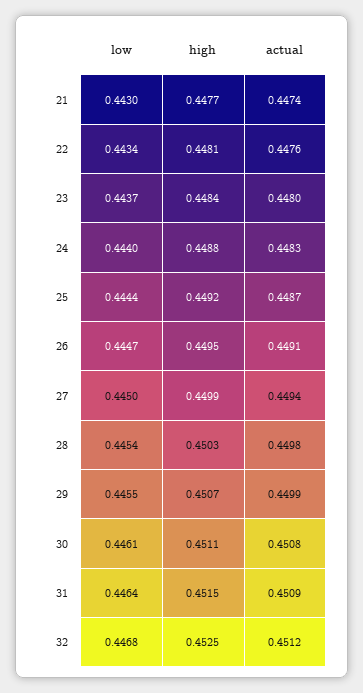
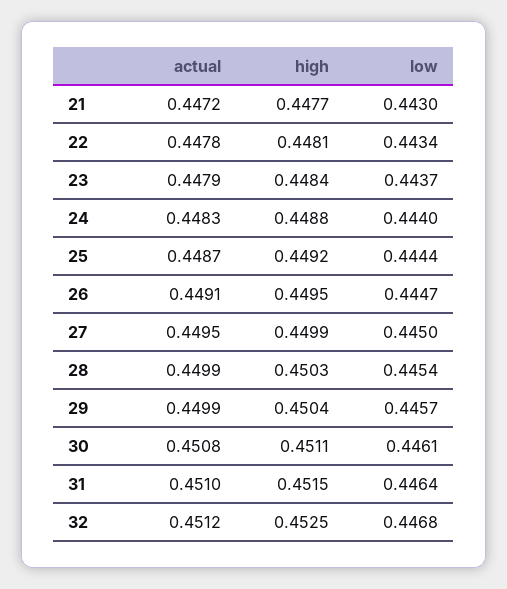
actual, 21: 0.4474 -> 0.4472
actual, 22: 0.4476 -> 0.4478
actual, 23: 0.448 -> 0.4479
actual, 27: 0.4494 -> 0.4495
actual, 28: 0.4498 -> 0.4499
low, 29: 0.4455 -> 0.4457
high, 29: 0.4507 -> 0.4504
actual, 31: 0.4509 -> 0.451

